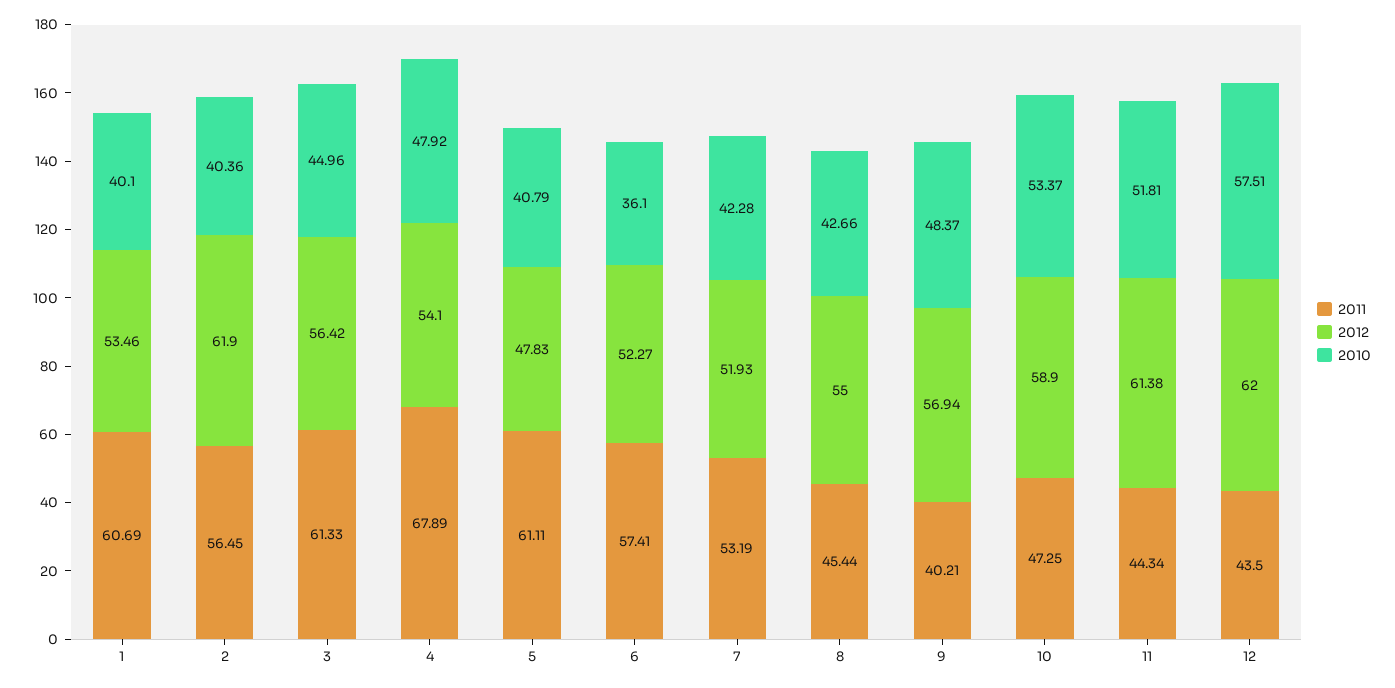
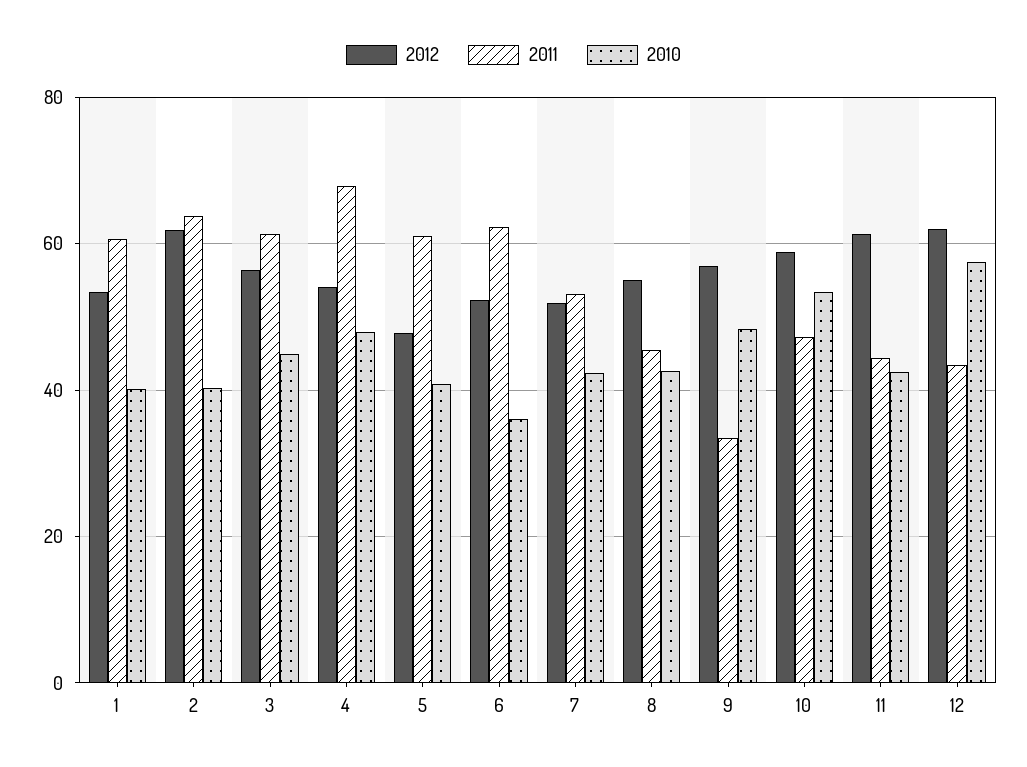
2011, 2: 56.45 -> 64
2011, 6: 57.41 -> 62
2011, 9: 40.21 -> 34
2010, 11: 51.81 -> 42

